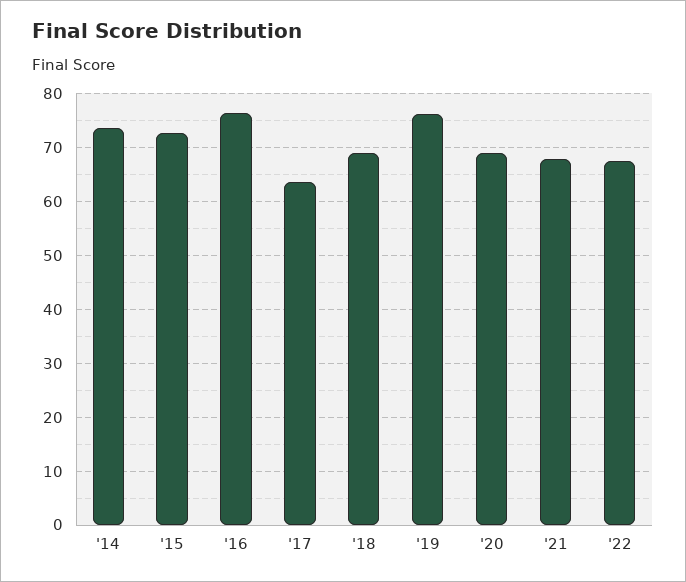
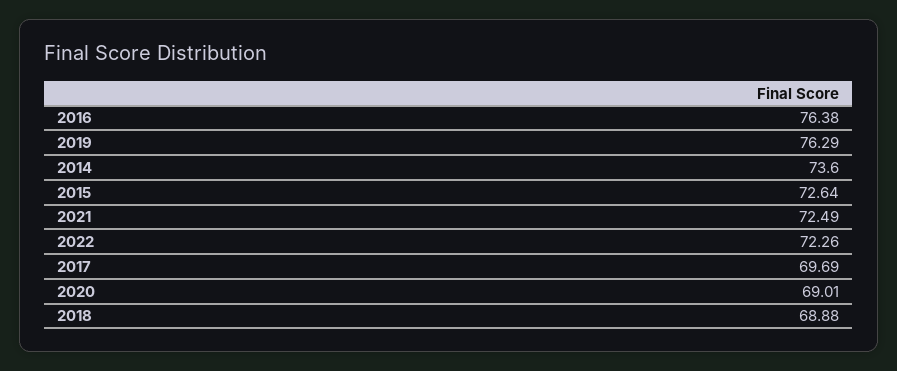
'17: 64 -> 69.69
'21: 68 -> 72.49
'22: 68 -> 72.26

